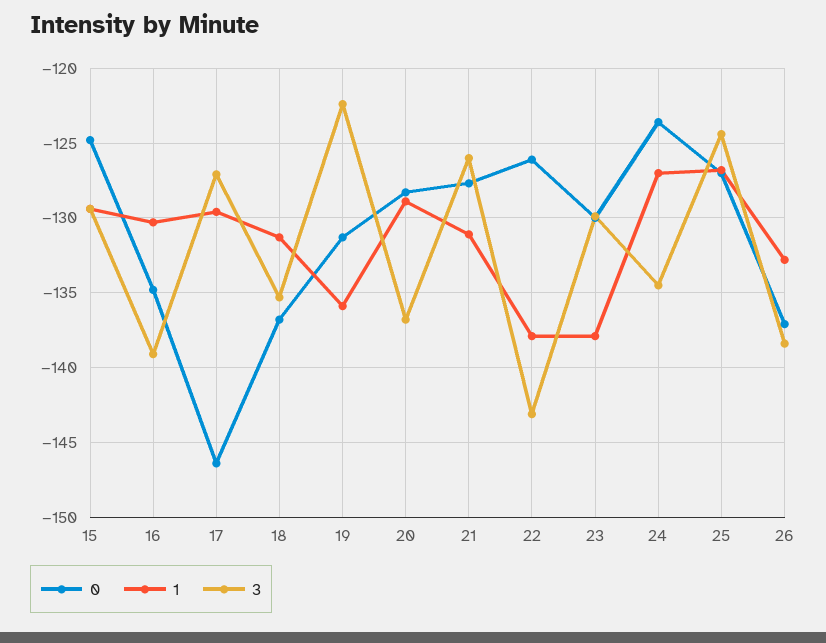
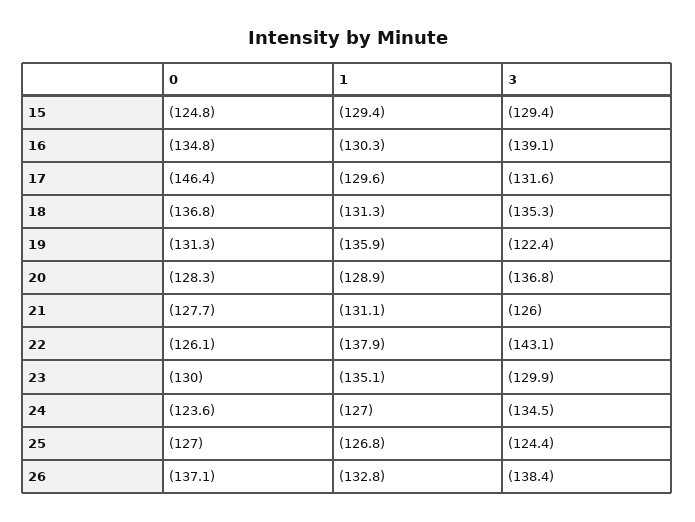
3, 17: -127 -> -131.6
1, 23: -138 -> -135.1

